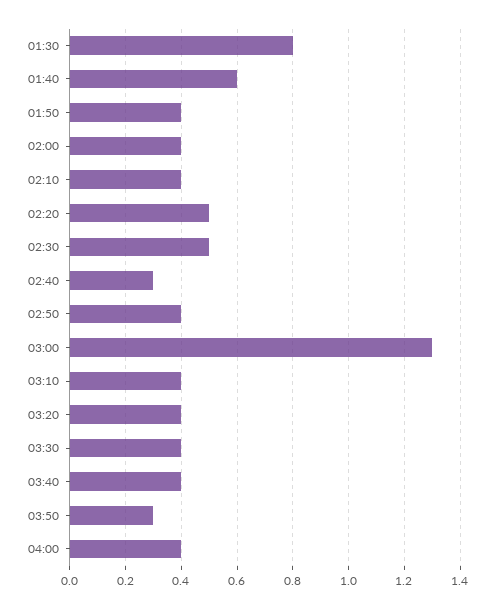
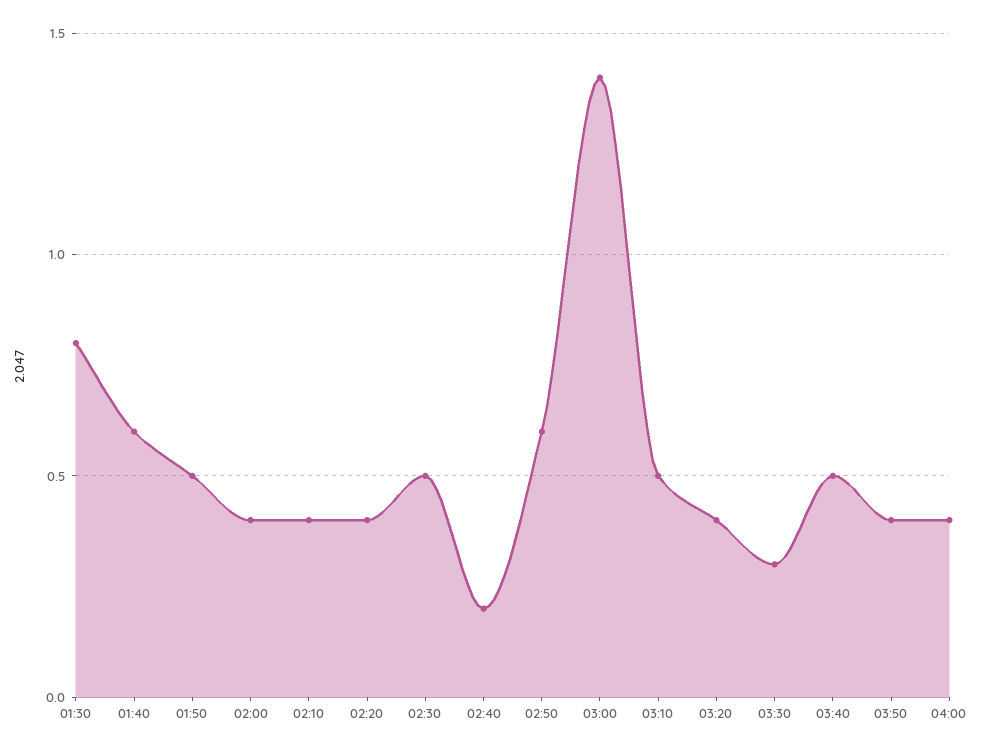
01:50: 0.4 -> 0.5
02:20: 0.5 -> 0.4
02:40: 0.3 -> 0.2
02:50: 0.4 -> 0.6
03:00: 1.3 -> 1.4
03:10: 0.4 -> 0.5
03:30: 0.4 -> 0.3
03:40: 0.4 -> 0.5
03:50: 0.3 -> 0.4

